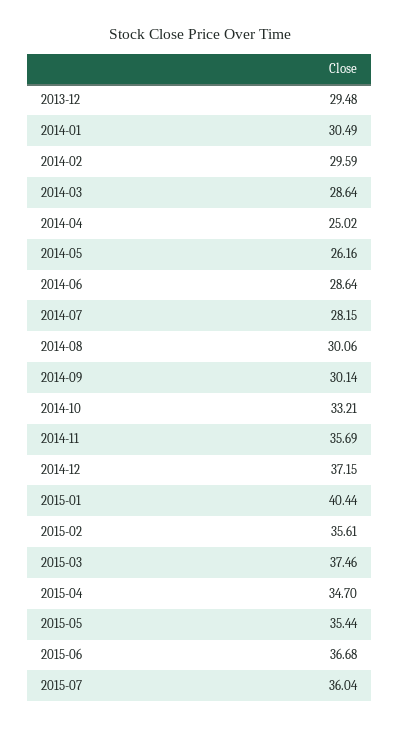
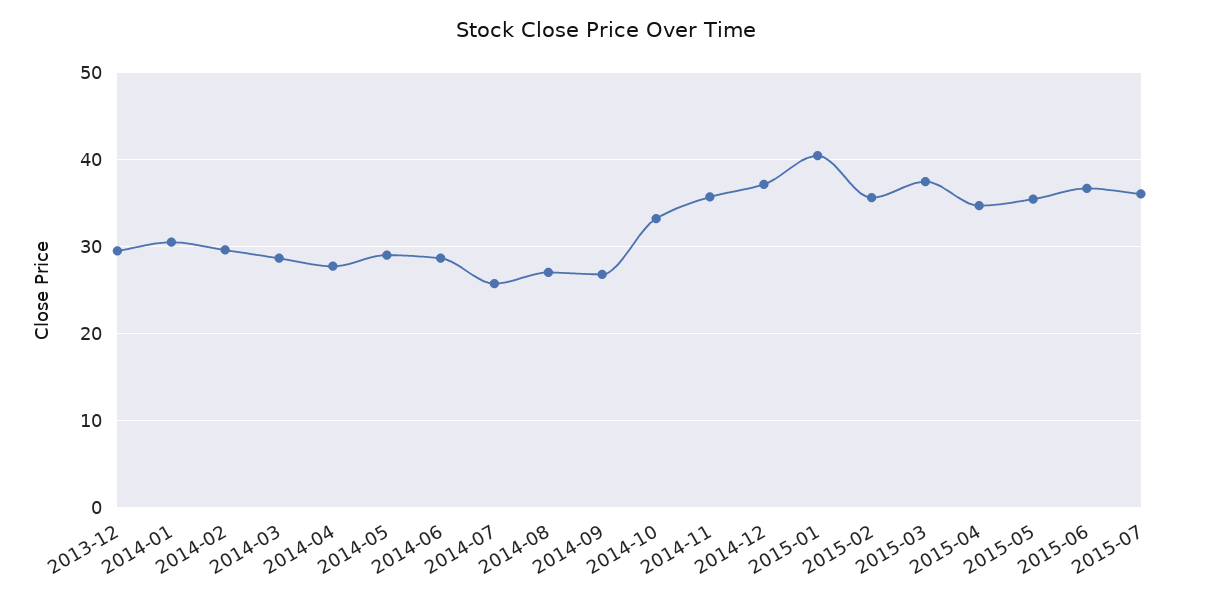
2014-04: 25.02 -> 28
2014-05: 26.16 -> 29
2014-07: 28.15 -> 26
2014-08: 30.06 -> 27
2014-09: 30.14 -> 27

